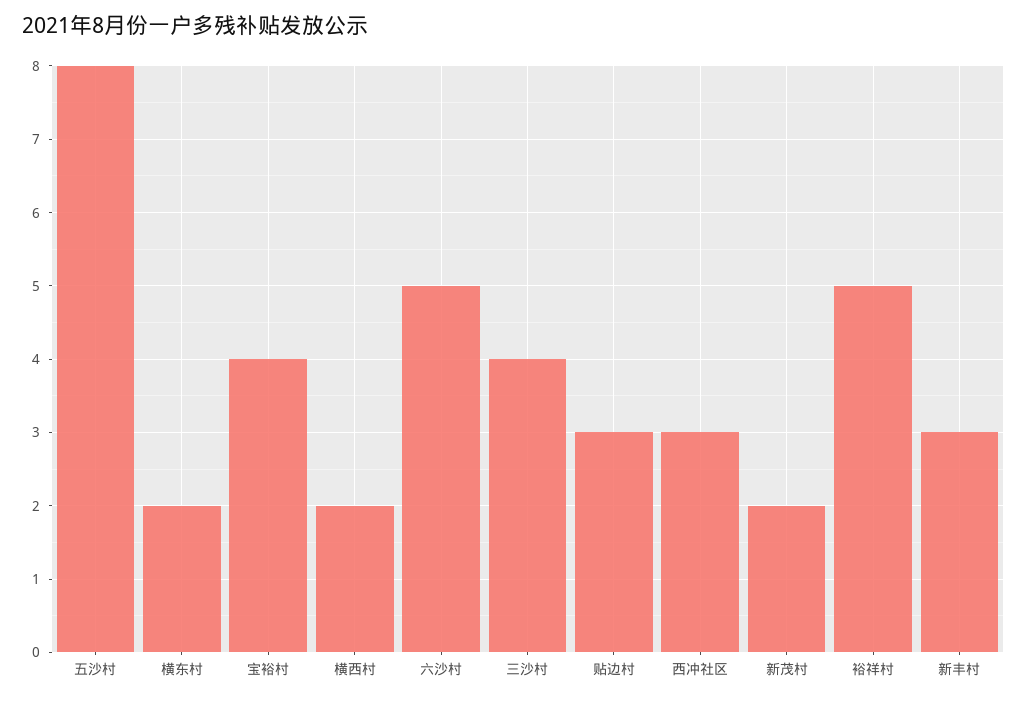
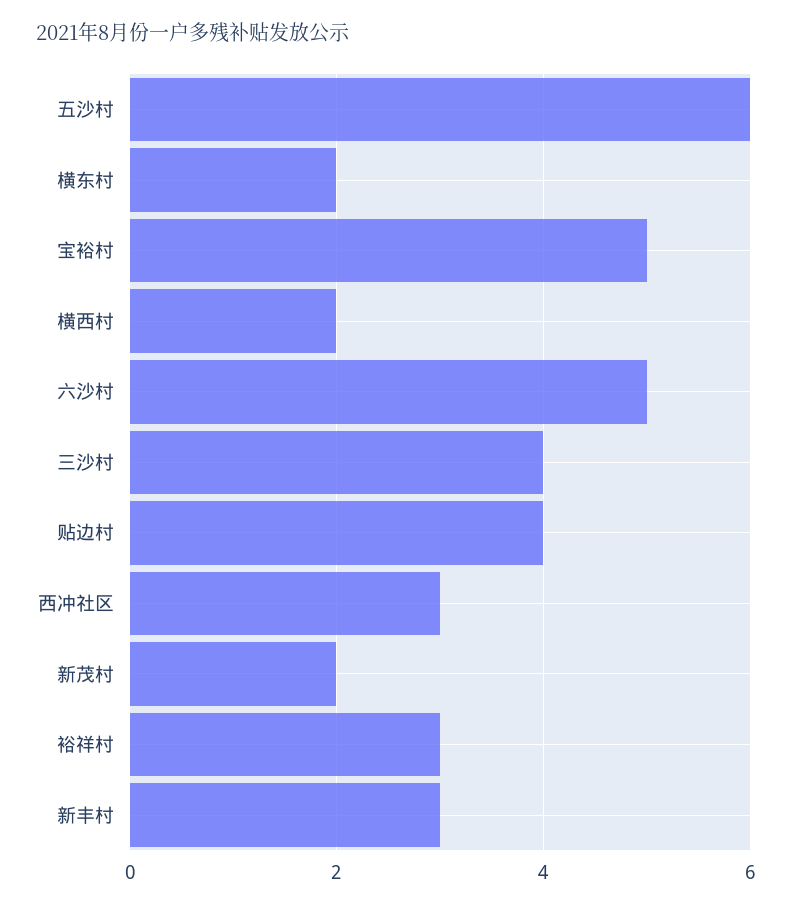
五沙村: 8 -> 6
宝裕村: 4 -> 5
贴边村: 3 -> 4
裕祥村: 5 -> 3

